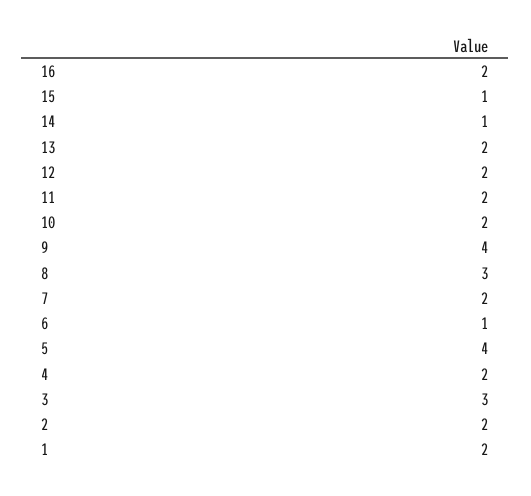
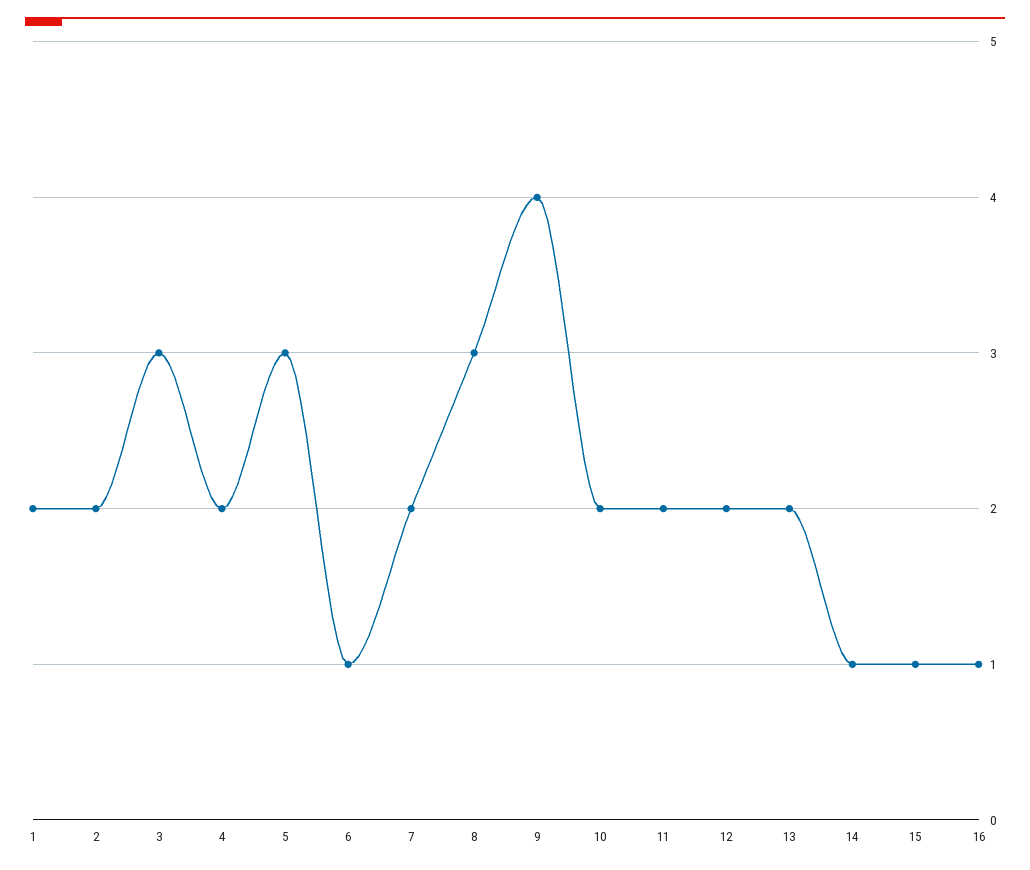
16: 2 -> 1
5: 4 -> 3

